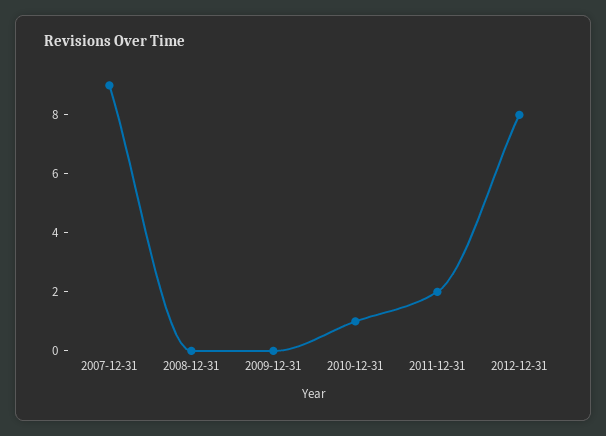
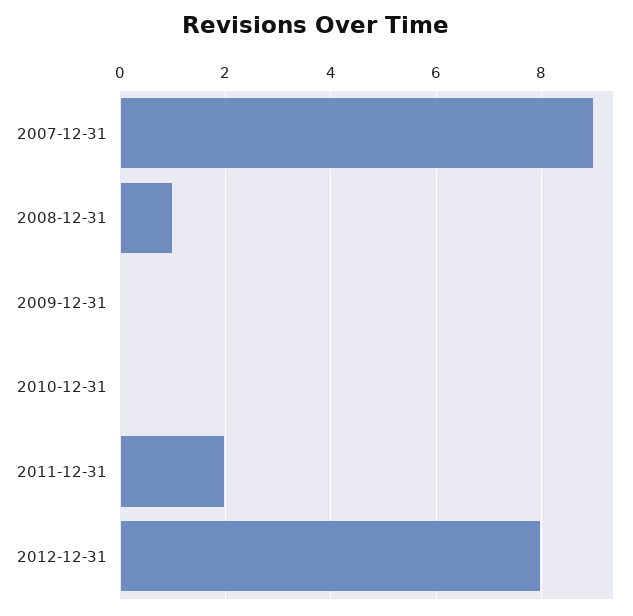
2008-12-31: 0 -> 1
2010-12-31: 1 -> 0

